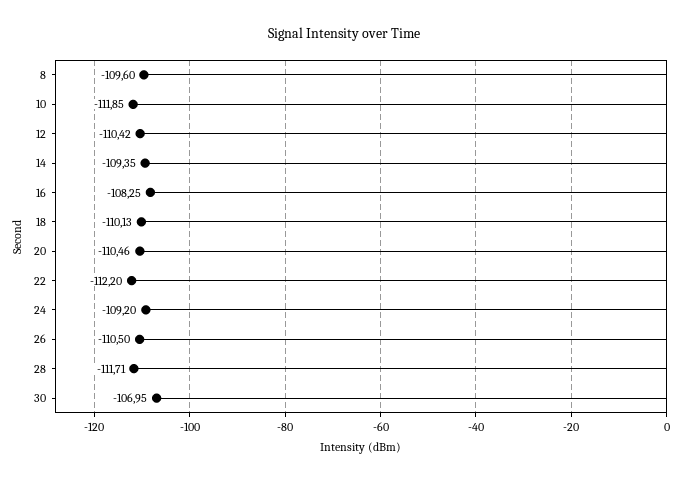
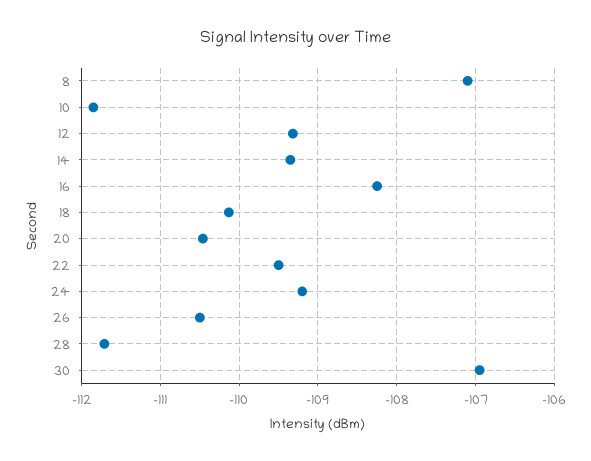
8: -109.6 -> -107.1
12: -110.42 -> -109.3
22: -112.2 -> -109.5

